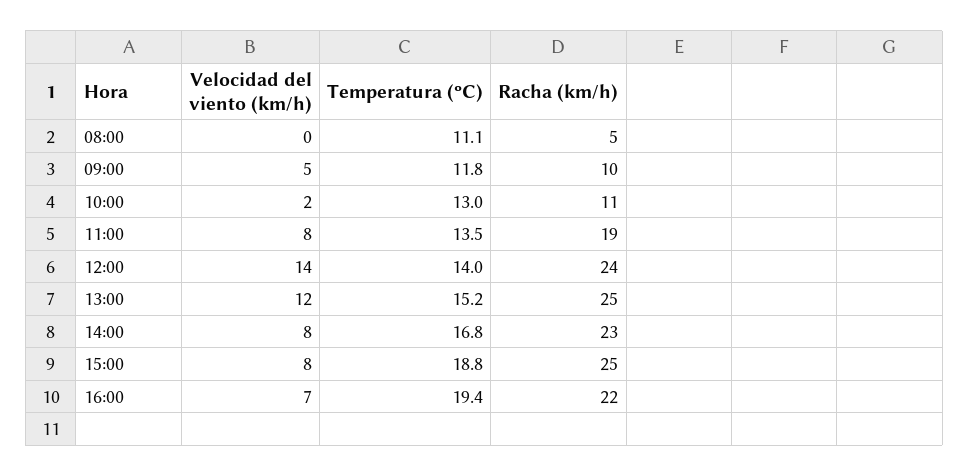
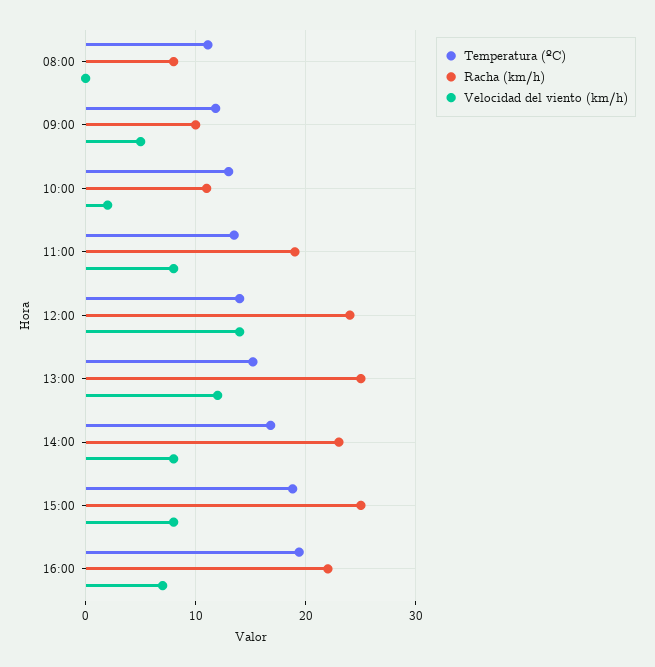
Racha (km/h), 08:00: 5 -> 8

